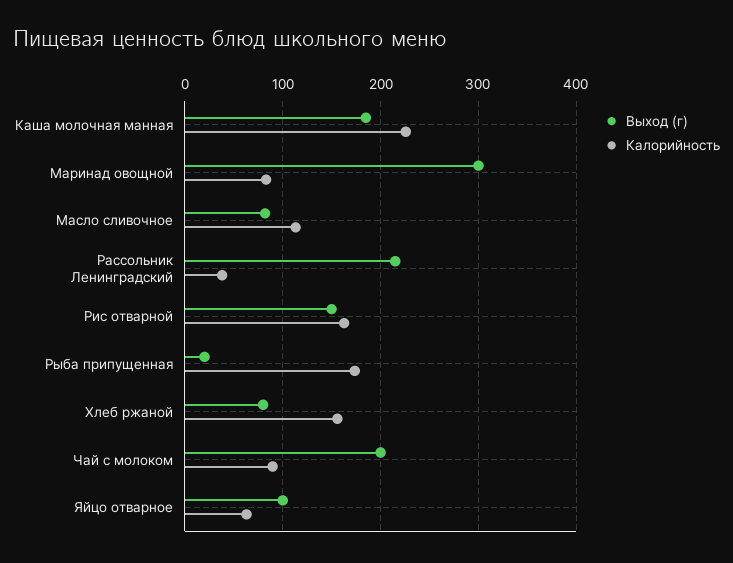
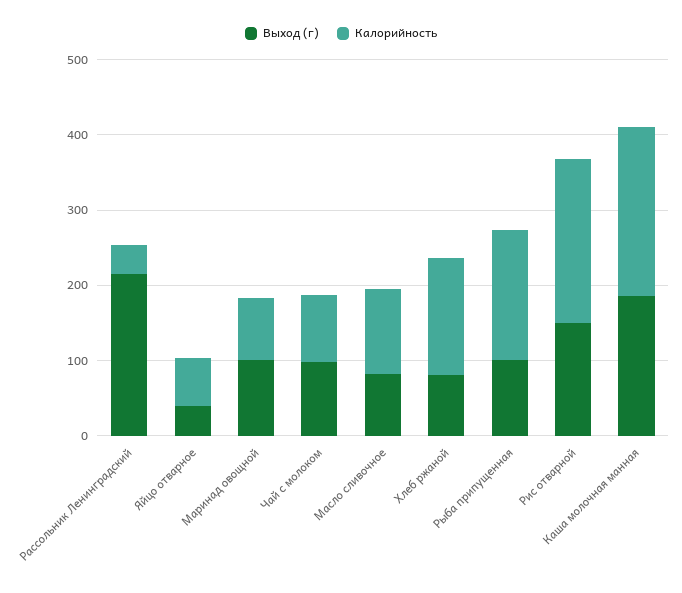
Выход (г), Маринад овощной: 300 -> 100
Калорийность, Рис отварной: 160 -> 220
Выход (г), Рыба припущенная: 20 -> 100
Выход (г), Чай с молоком: 200 -> 100
Выход (г), Яйцо отварное: 100 -> 40

